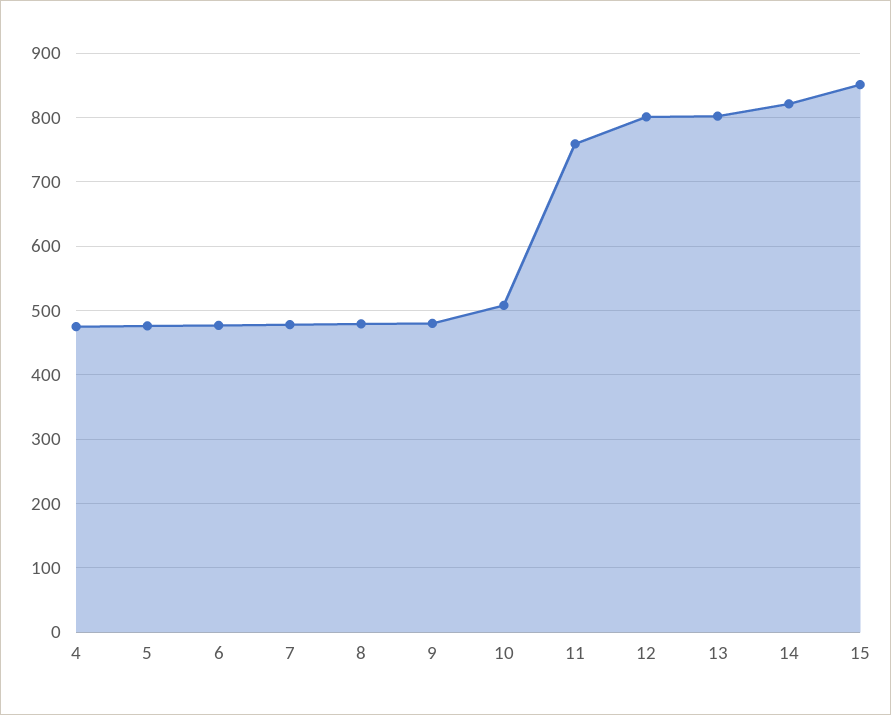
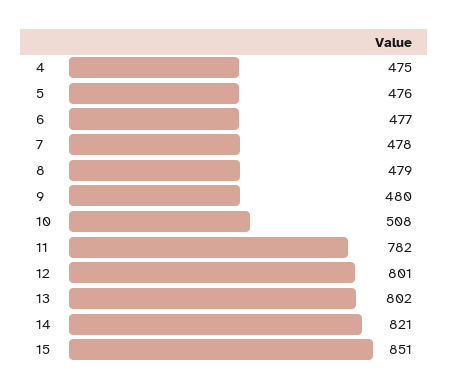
11: 760 -> 782

